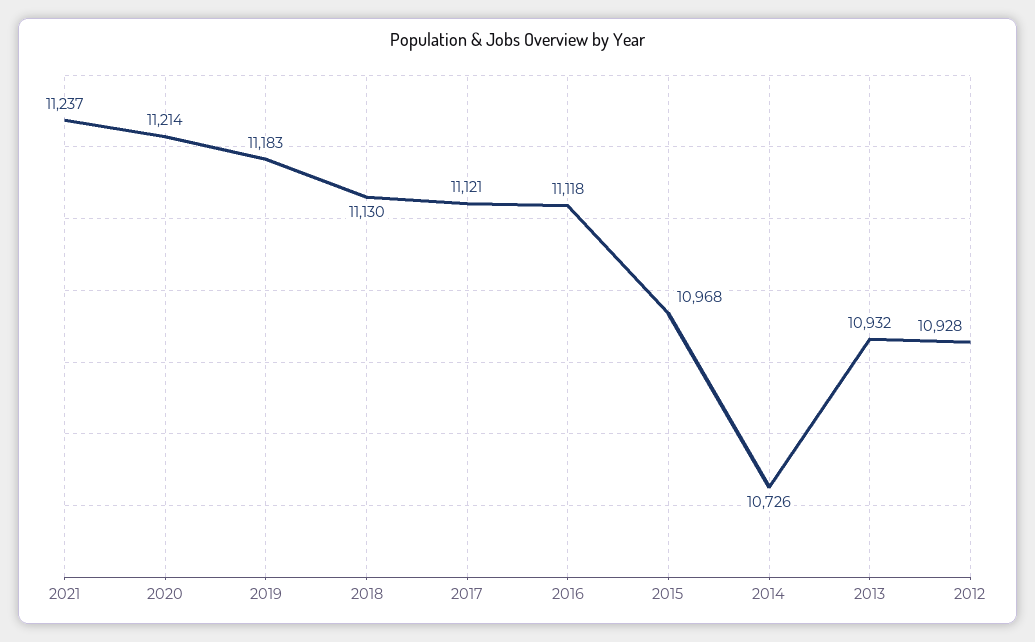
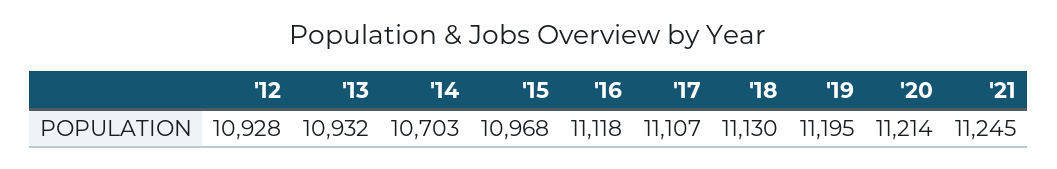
2021: 11237 -> 11245
2019: 11183 -> 11195
2017: 11121 -> 11107
2014: 10726 -> 10703

